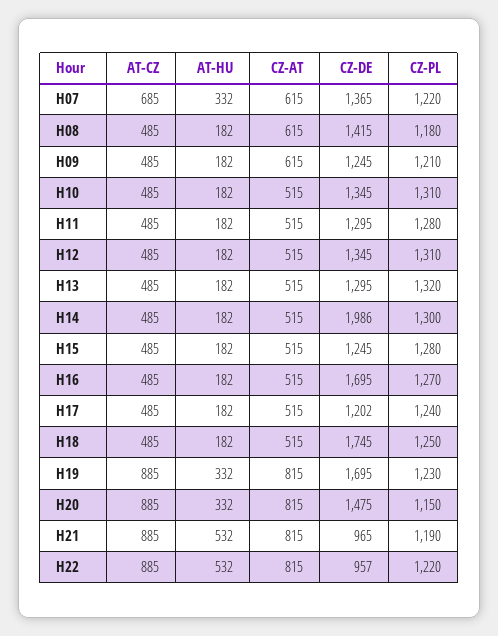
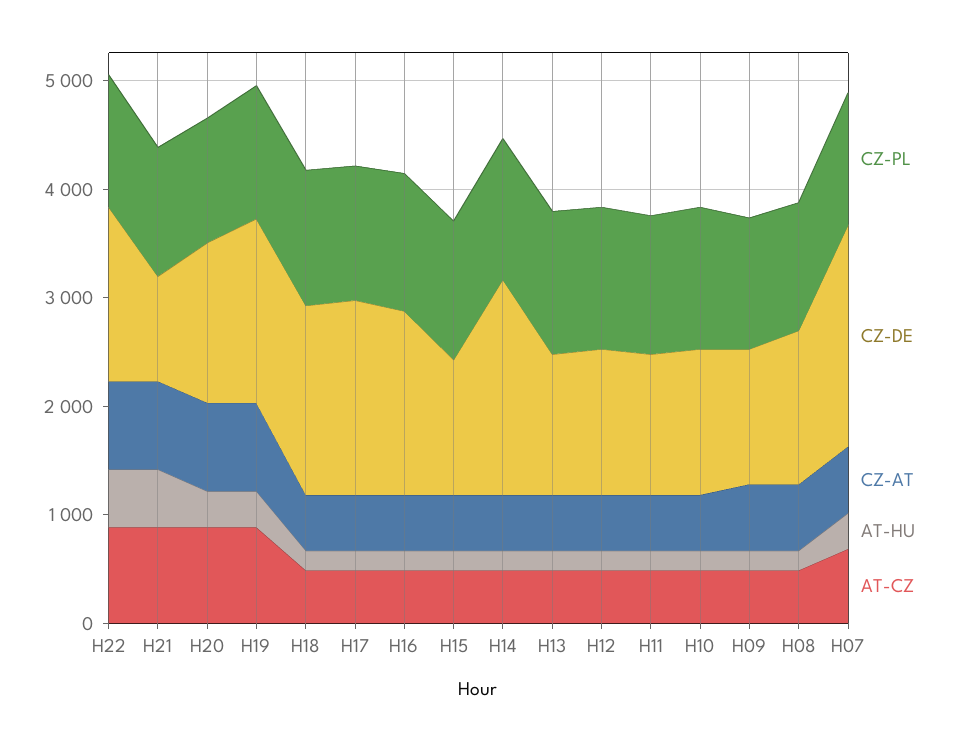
CZ-DE, H07: 1365 -> 2000
CZ-DE, H17: 1202 -> 1800
CZ-DE, H22: 957 -> 1600

